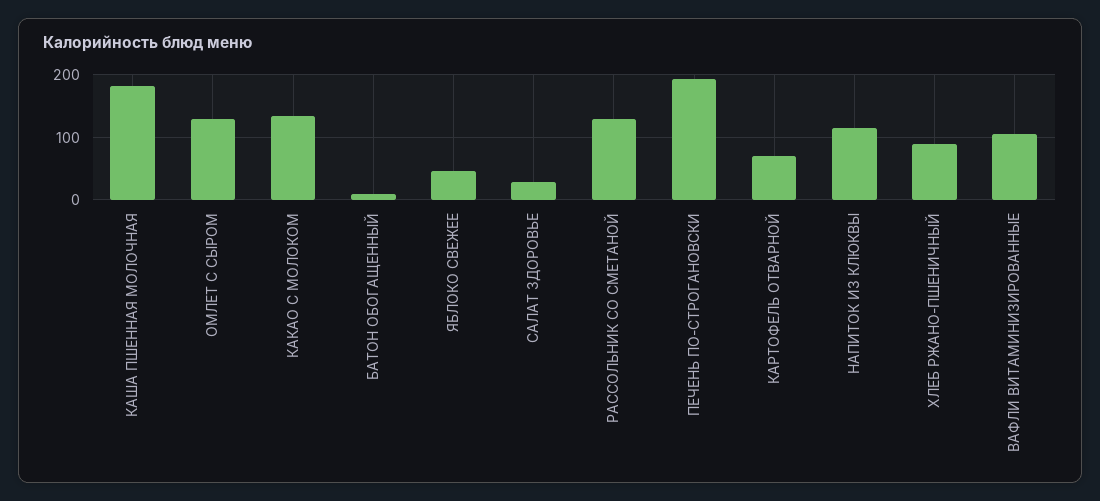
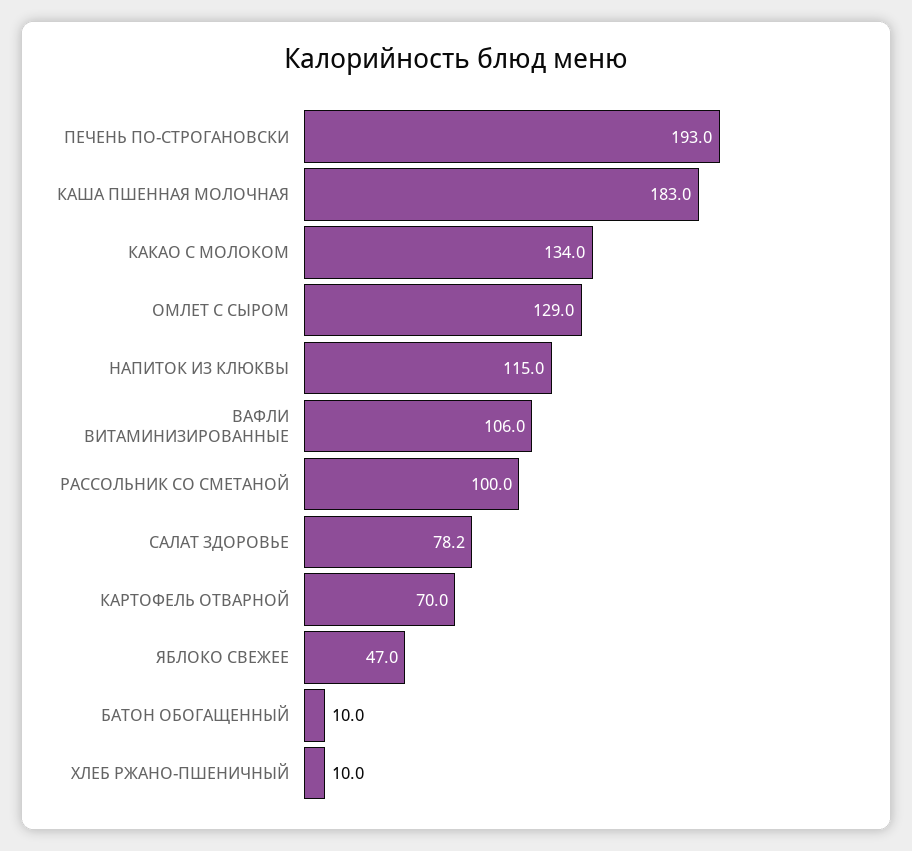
САЛАТ ЗДОРОВЬЕ: 30 -> 78.2
РАССОЛЬНИК СО СМЕТАНОЙ: 130 -> 100
ХЛЕБ РЖАНО-ПШЕНИЧНЫЙ: 90 -> 10

